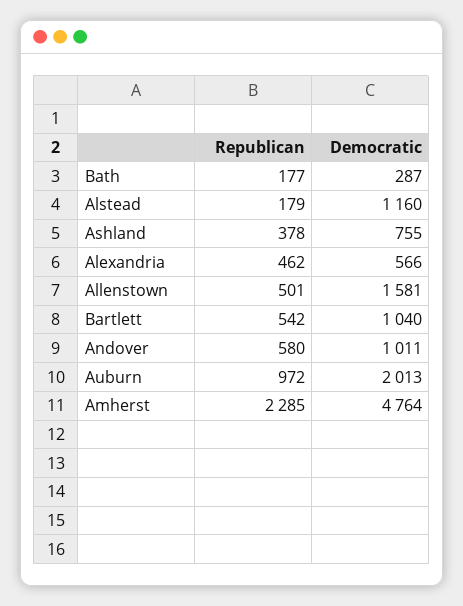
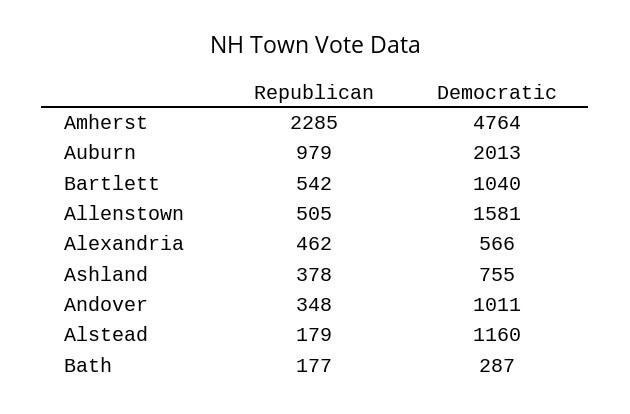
Republican, Allenstown: 501 -> 505
Republican, Andover: 580 -> 348
Republican, Auburn: 972 -> 979

